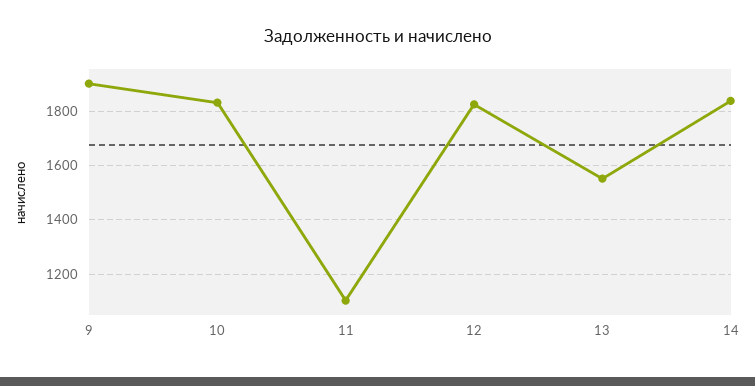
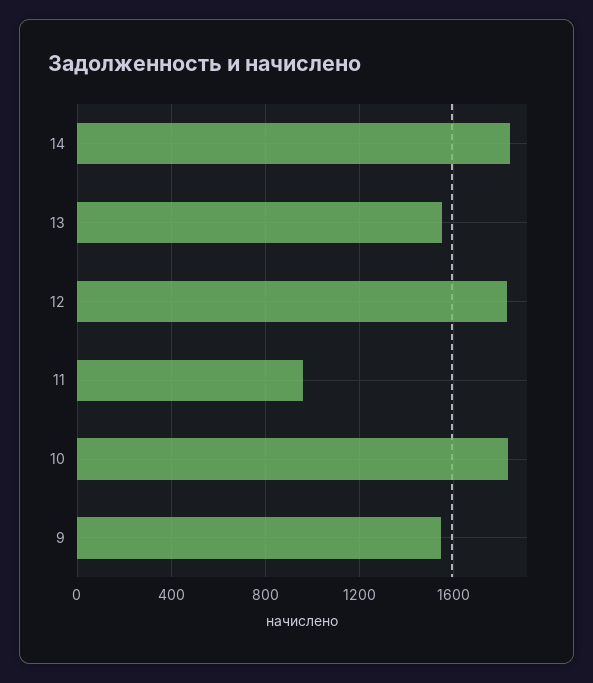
9: 1900 -> 1550
11: 1100 -> 950

